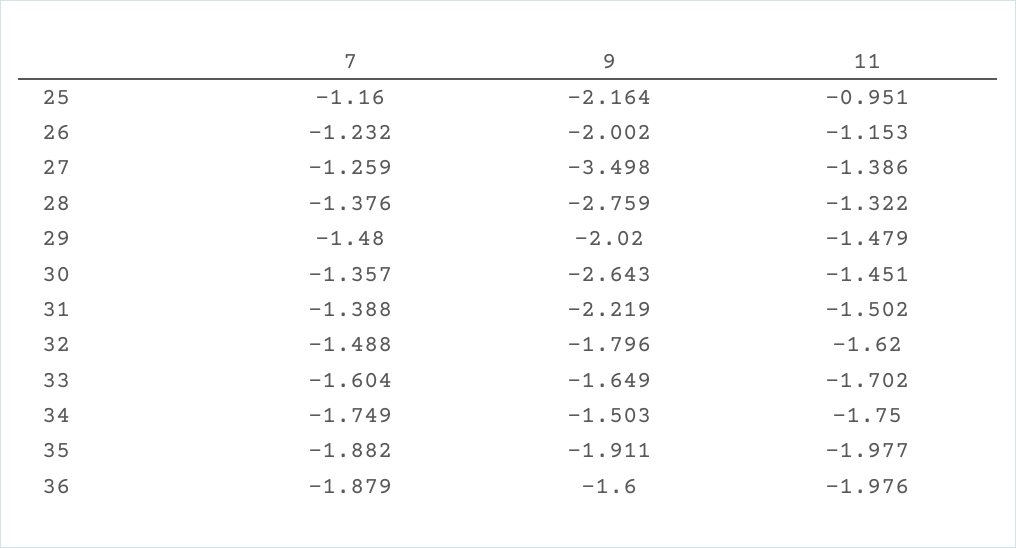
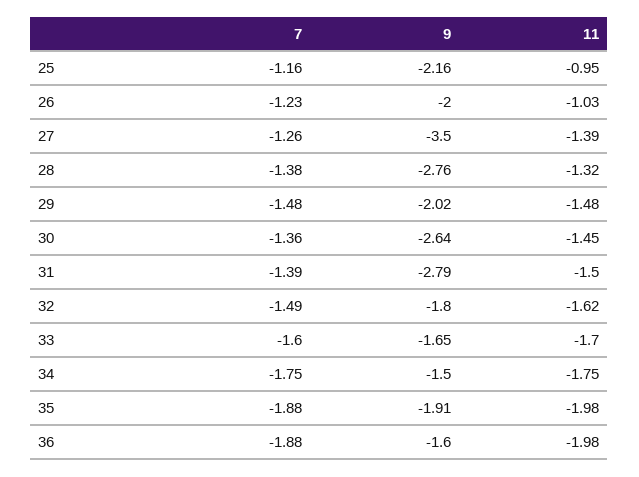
11, 26: -1.153 -> -1.03
9, 31: -2.219 -> -2.79

